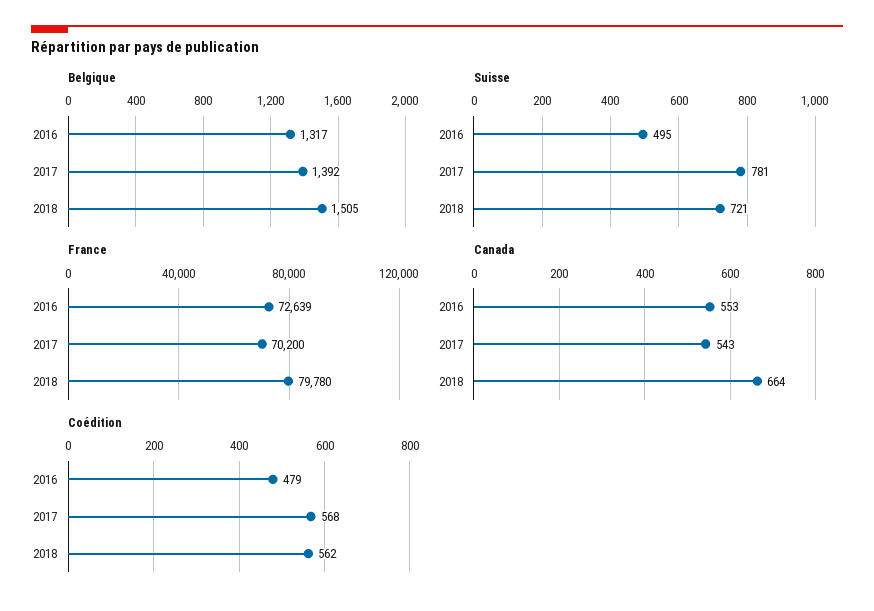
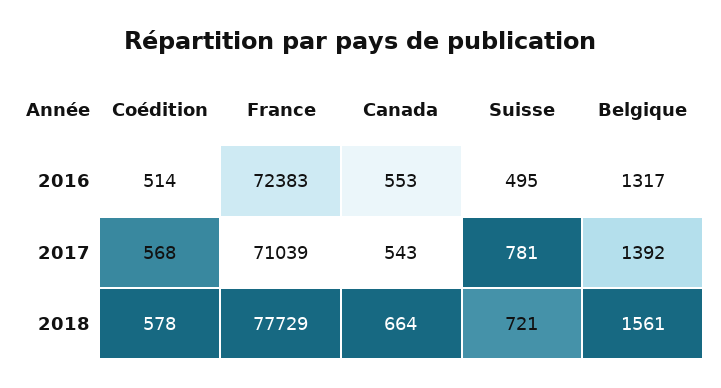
Belgique, 2018: 1505 -> 1561
France, 2016: 72639 -> 72383
France, 2017: 70200 -> 71039
France, 2018: 79780 -> 77729
Coédition, 2016: 479 -> 514
Coédition, 2018: 562 -> 578

